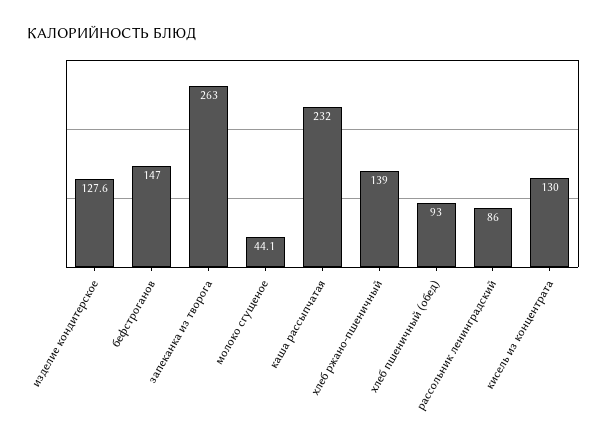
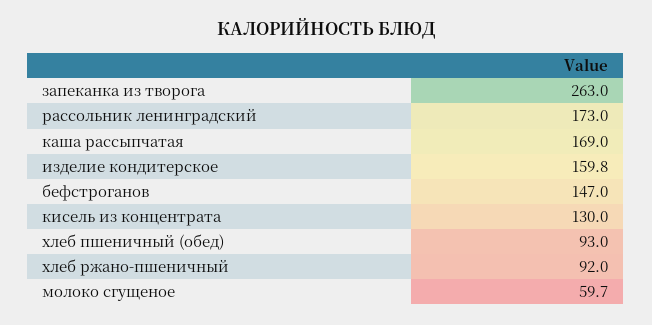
изделие кондитерское: 127.6 -> 159.8
молоко сгущеное: 44.1 -> 59.7
каша рассыпчатая: 232 -> 169
хлеб ржано-пшеничный: 139 -> 92
рассольник ленинградский: 86 -> 173

